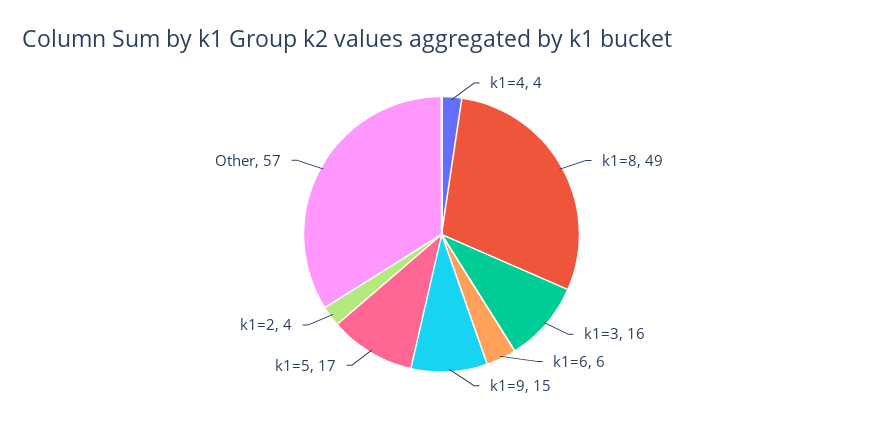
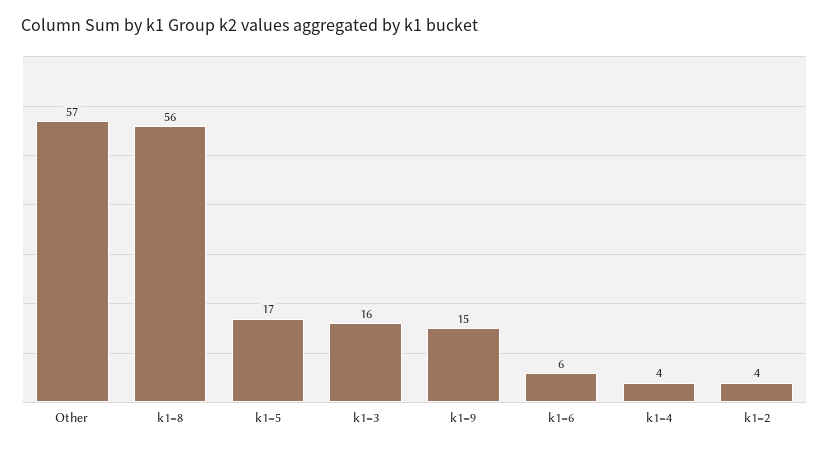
k1=8: 49 -> 56

